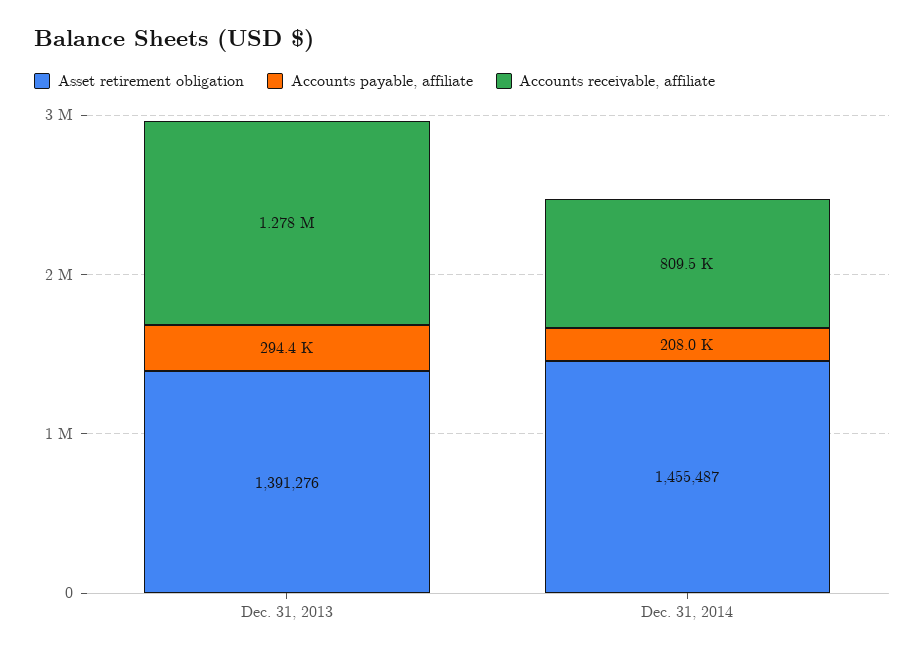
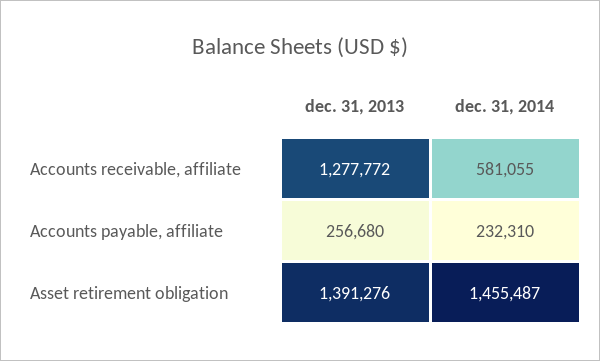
Accounts payable, affiliate, Dec. 31, 2013: 294400 -> 256680
Accounts payable, affiliate, Dec. 31, 2014: 208000 -> 232310
Accounts receivable, affiliate, Dec. 31, 2014: 809500 -> 581055

